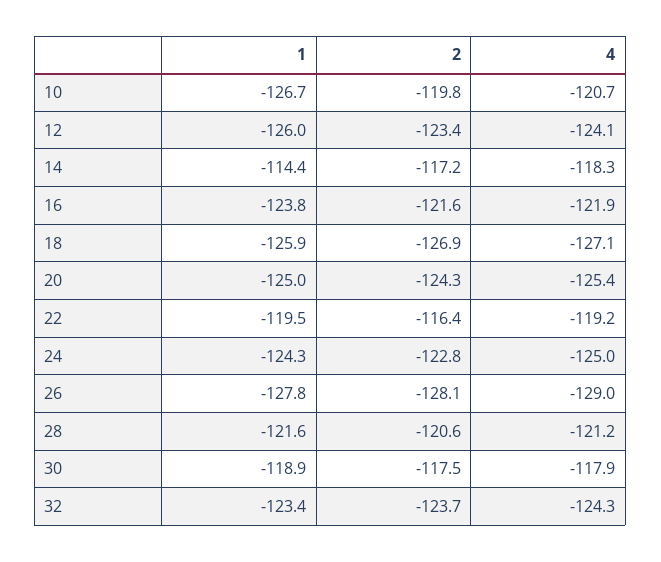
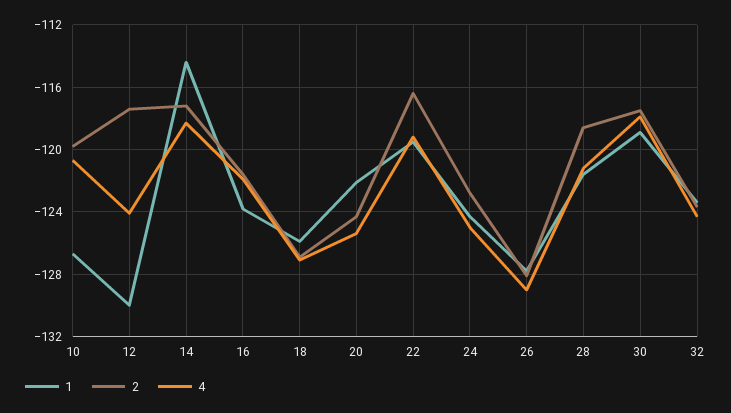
1, 12: -126 -> -130
2, 12: -123.4 -> -117.5
1, 20: -125 -> -122
2, 28: -120.6 -> -118.5

